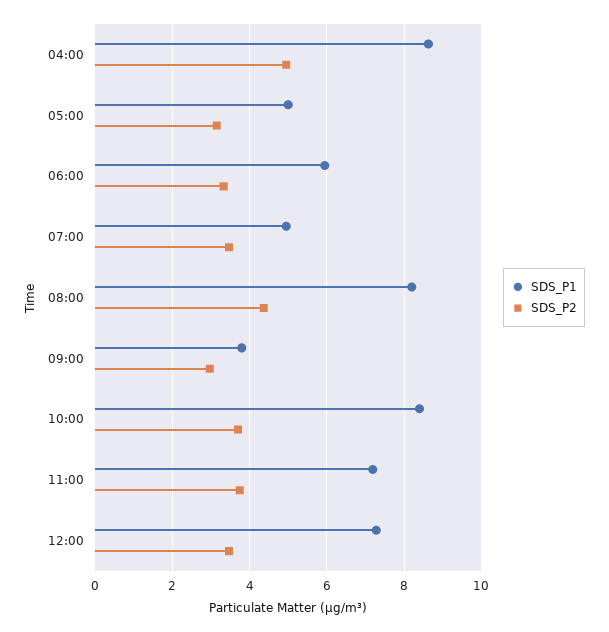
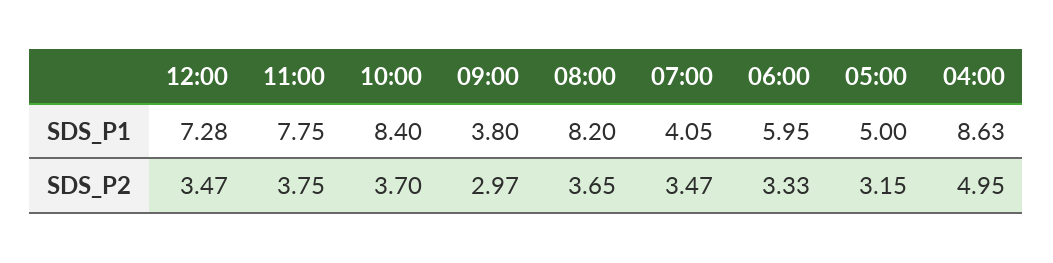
SDS_P1, 07:00: 5 -> 4.05
SDS_P2, 08:00: 4.4 -> 3.65
SDS_P1, 11:00: 7.2 -> 7.75

